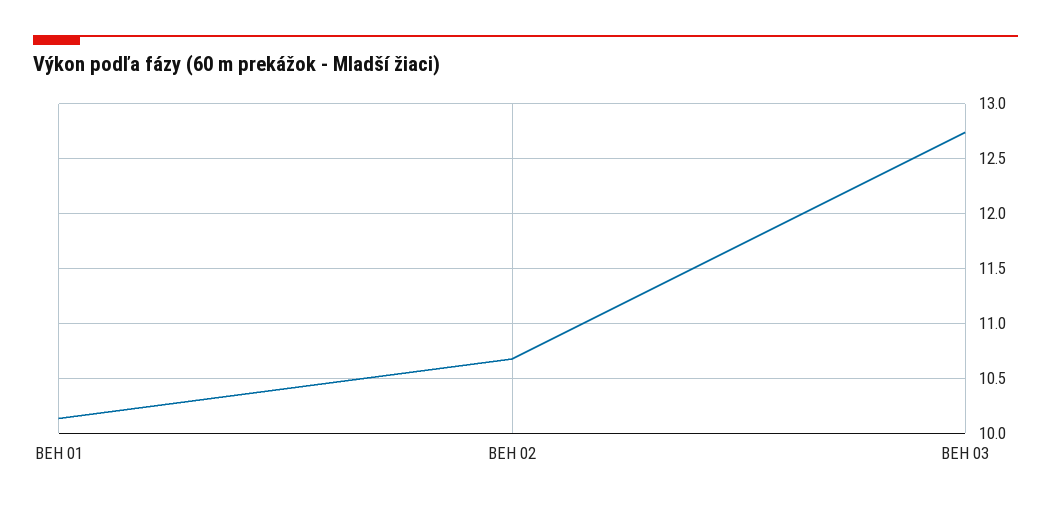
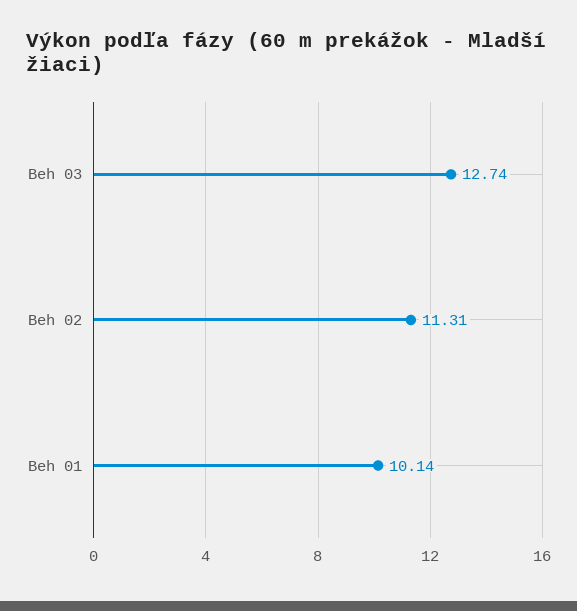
BEH 02: 10.7 -> 11.31

